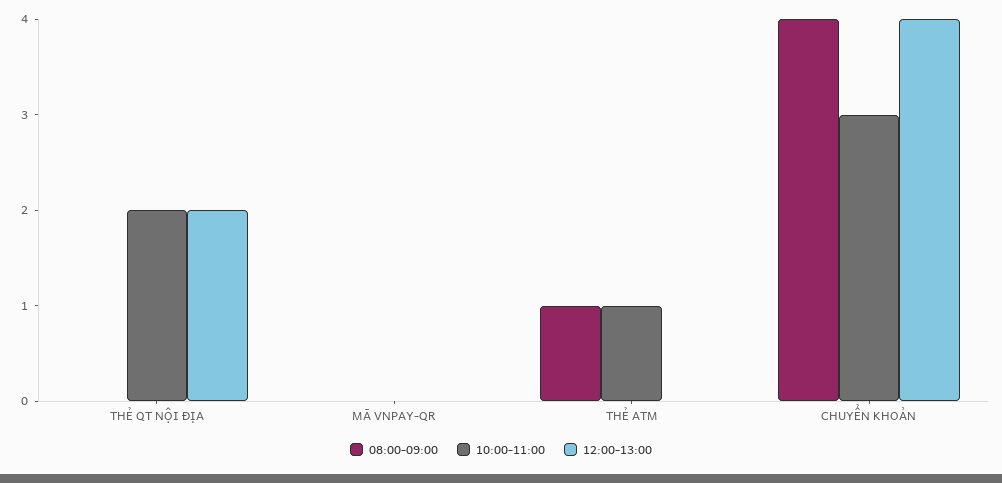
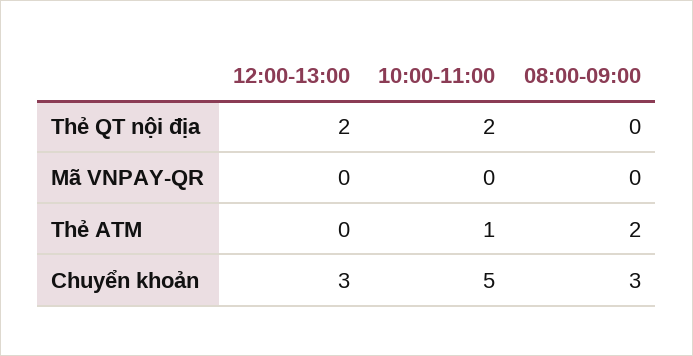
08:00-09:00, THẺ ATM: 1 -> 2
08:00-09:00, CHUYỂN KHOẢN: 4 -> 3
10:00-11:00, CHUYỂN KHOẢN: 3 -> 5
12:00-13:00, CHUYỂN KHOẢN: 4 -> 3

